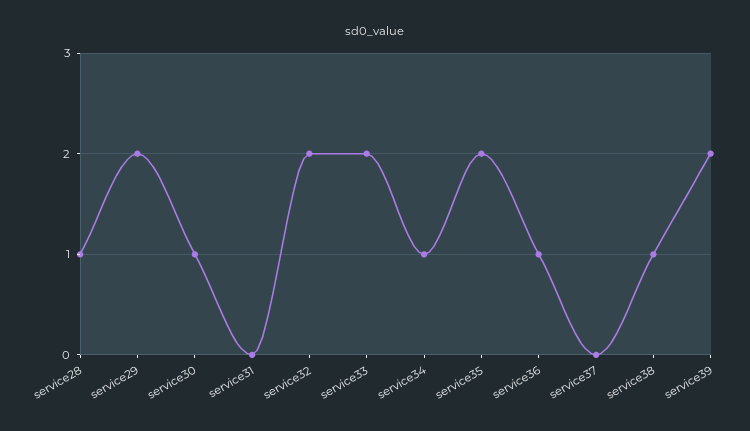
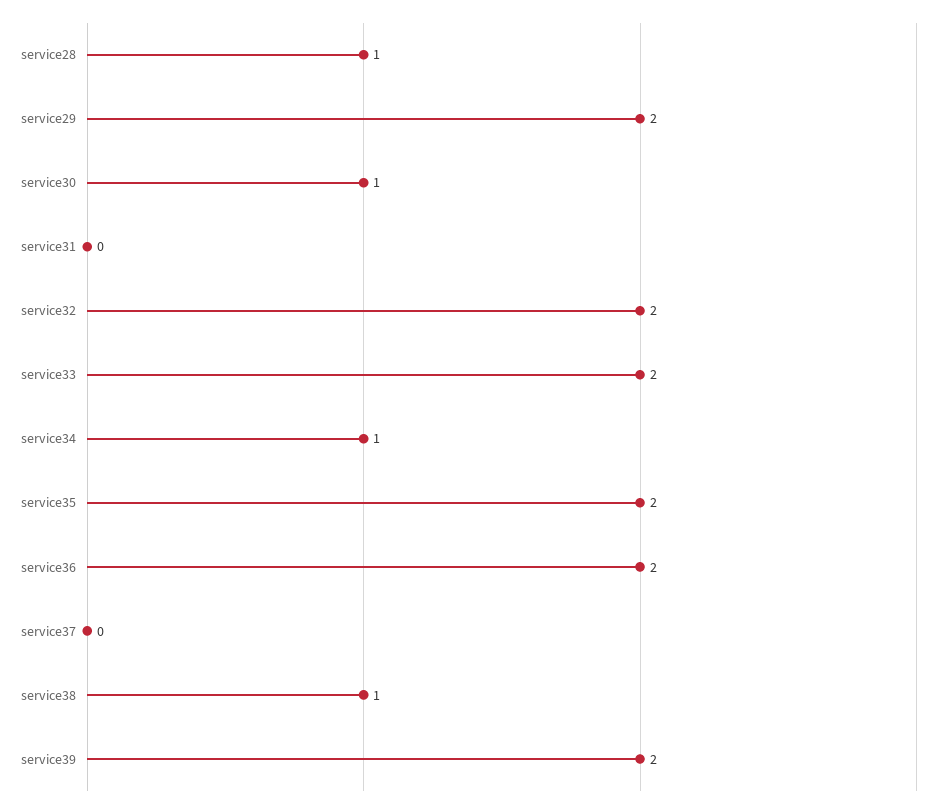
service36: 1 -> 2

